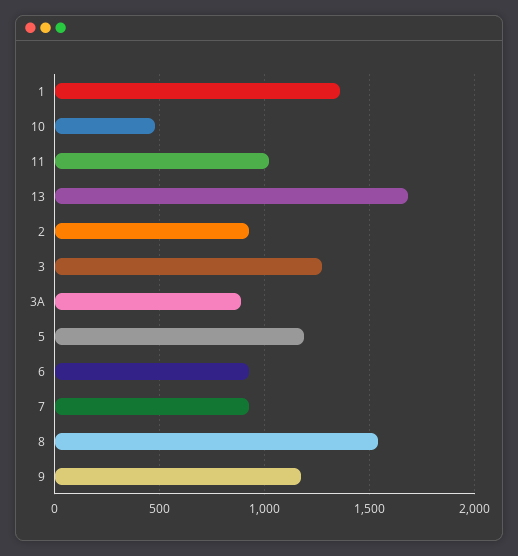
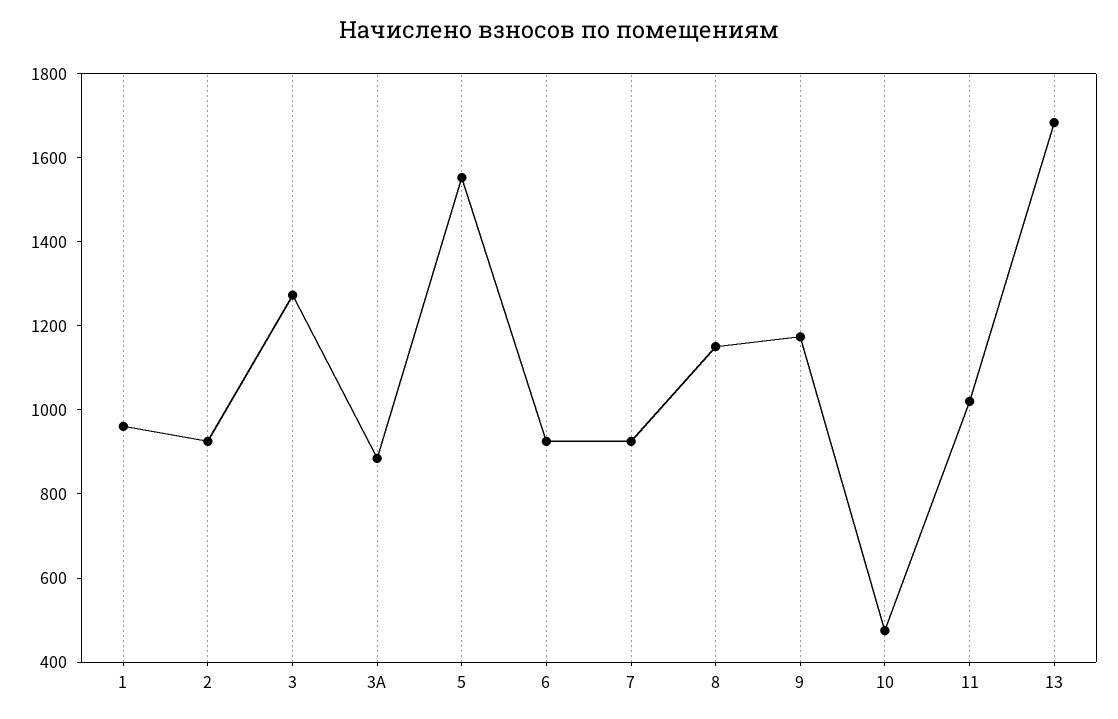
1: 1350 -> 950
5: 1200 -> 1550
8: 1550 -> 1150

